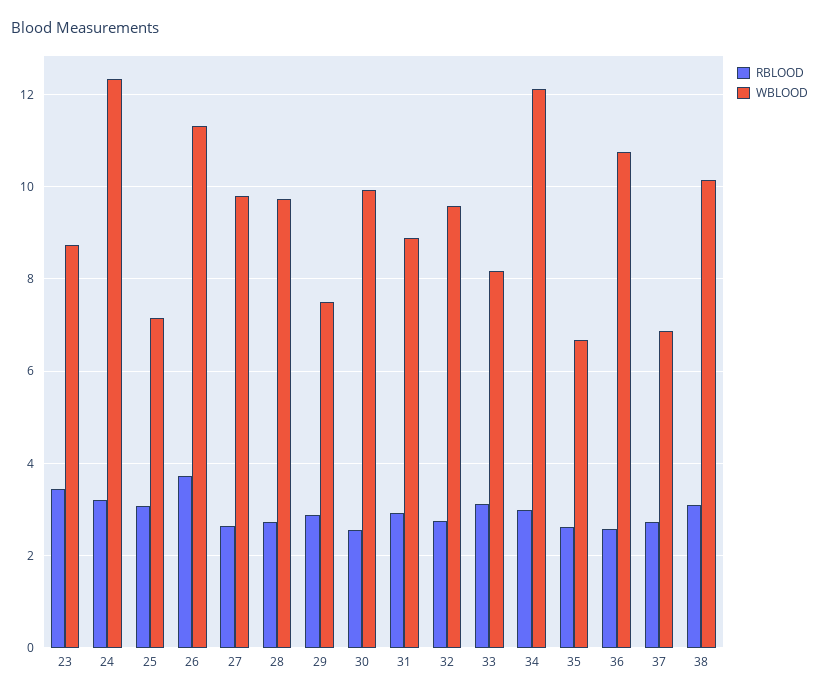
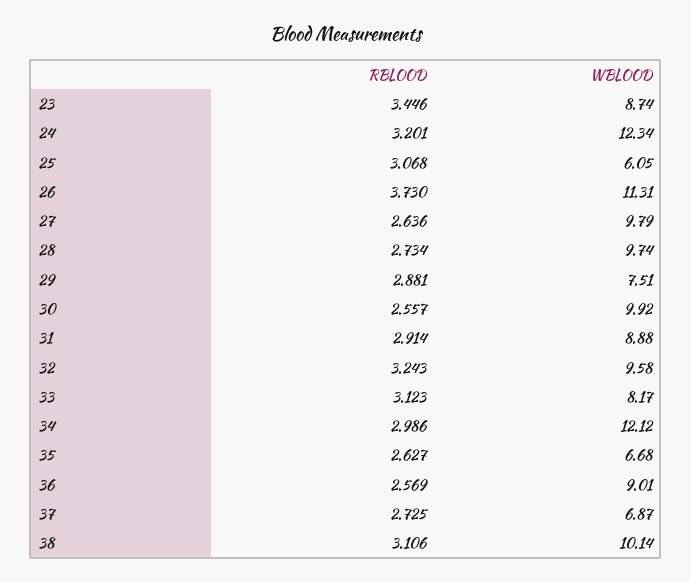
WBLOOD, 25: 7.2 -> 6.05
RBLOOD, 32: 2.8 -> 3.243
WBLOOD, 36: 10.8 -> 9.01

